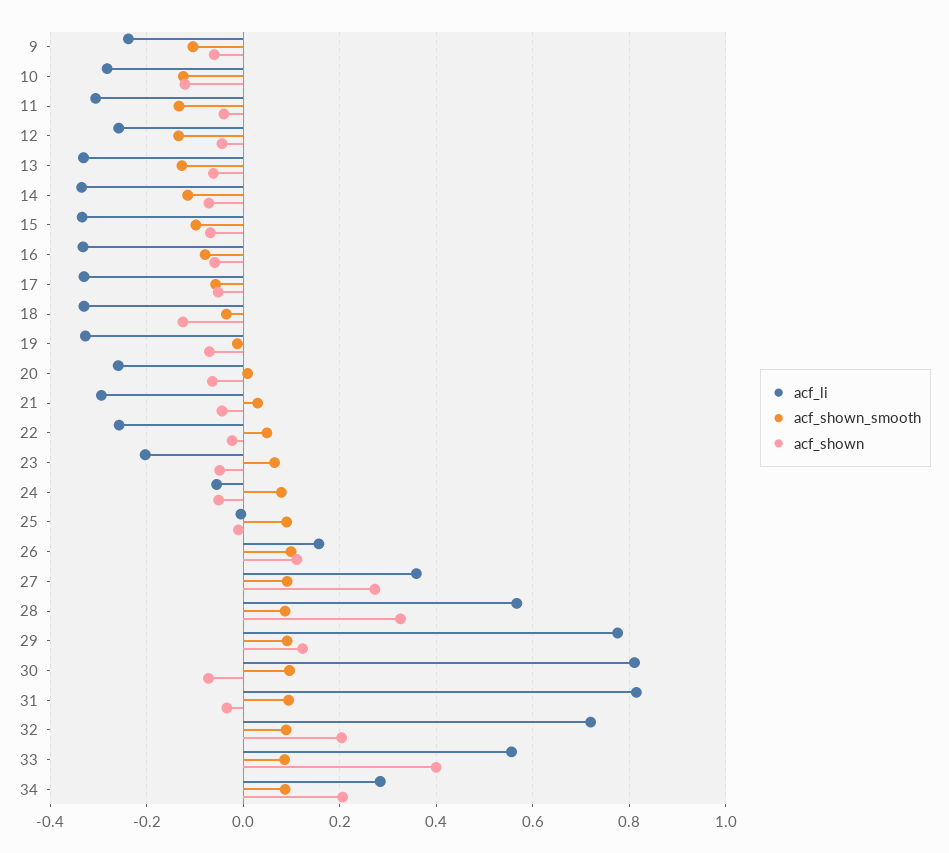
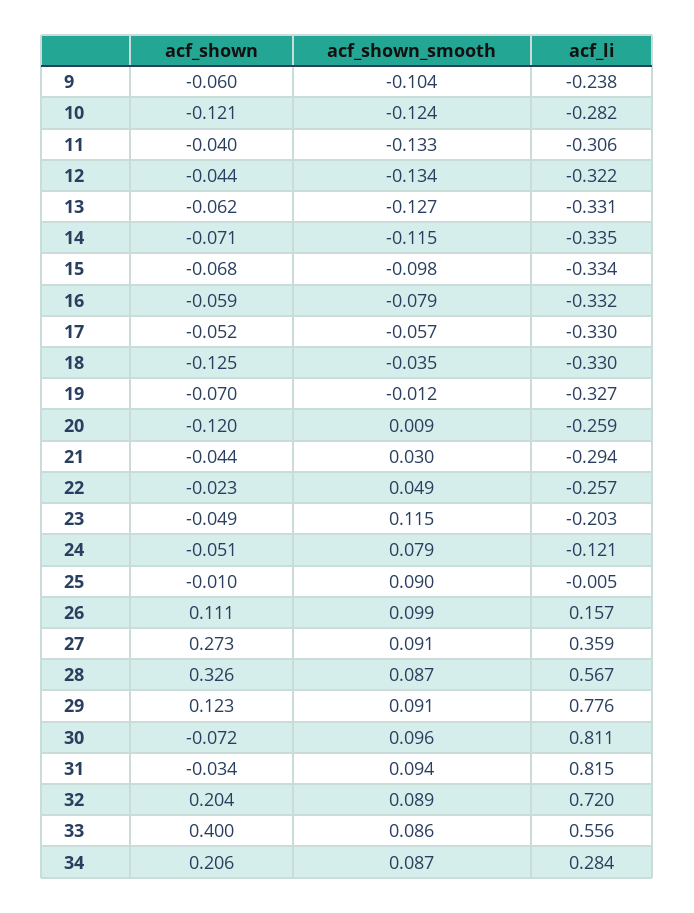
acf_li, 12: -0.26 -> -0.322
acf_shown, 20: -0.06 -> -0.12
acf_shown_smooth, 23: 0.06 -> 0.115
acf_li, 24: -0.06 -> -0.121

